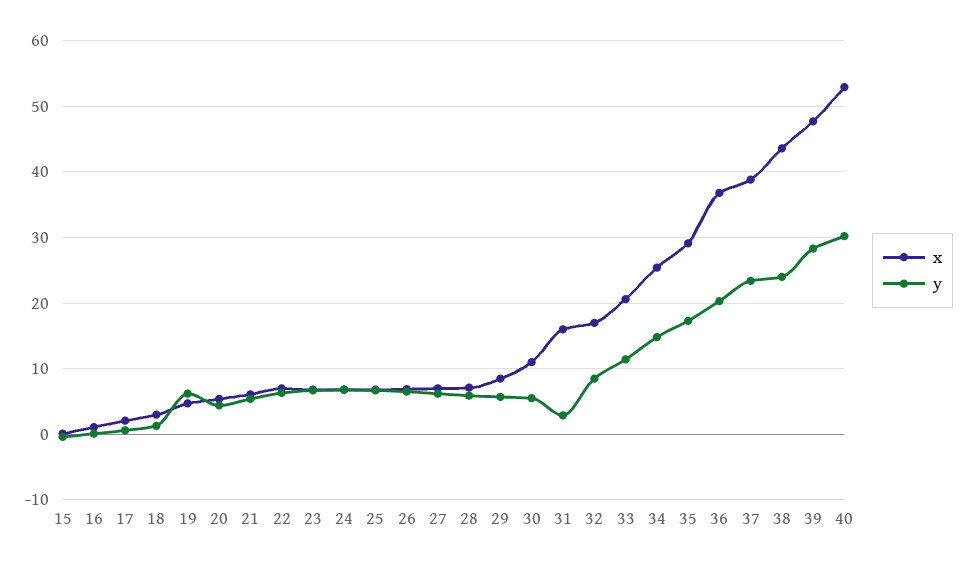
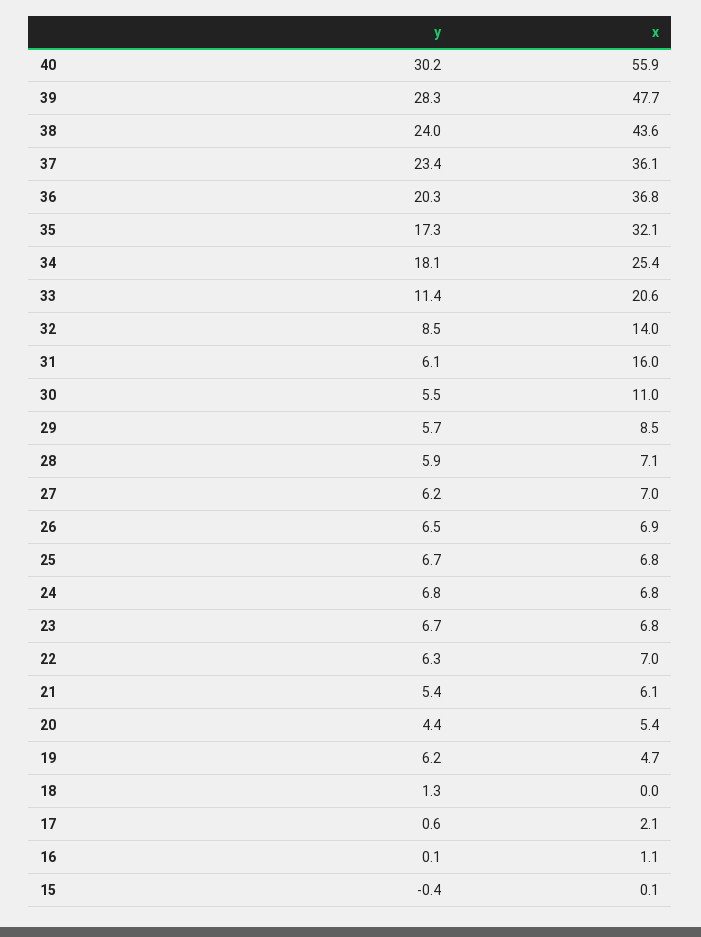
x, 18: 3 -> 0
y, 31: 3 -> 6.1
x, 32: 17 -> 14
y, 34: 15 -> 18.1
x, 35: 29 -> 32.1
x, 37: 39 -> 36.1
x, 40: 53 -> 55.9

